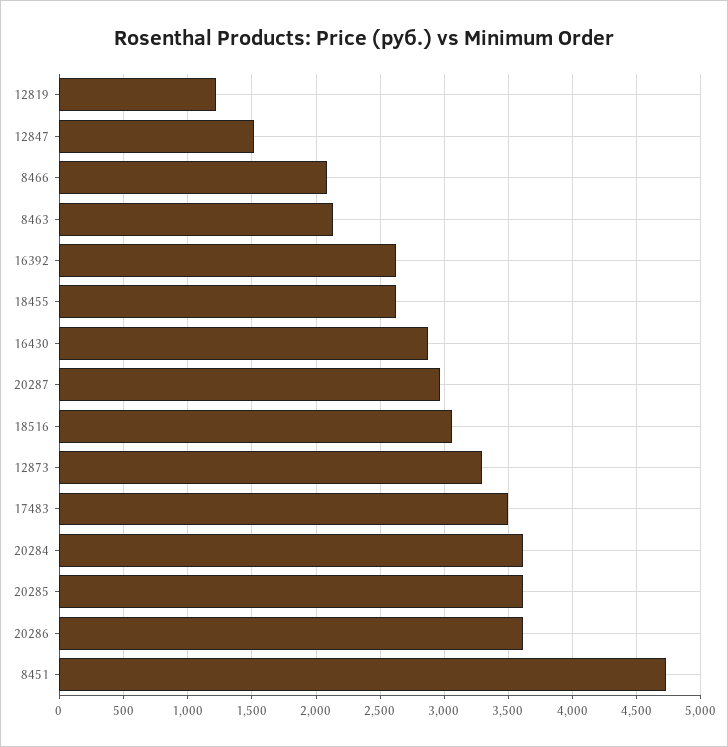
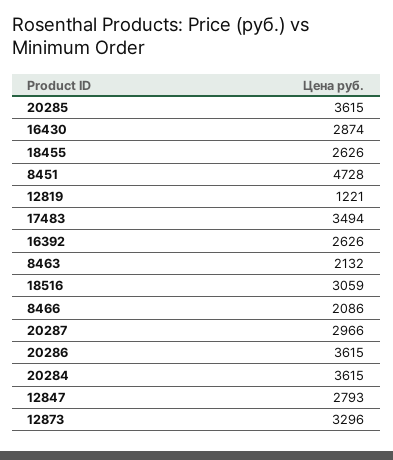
12847: 1500 -> 2793

